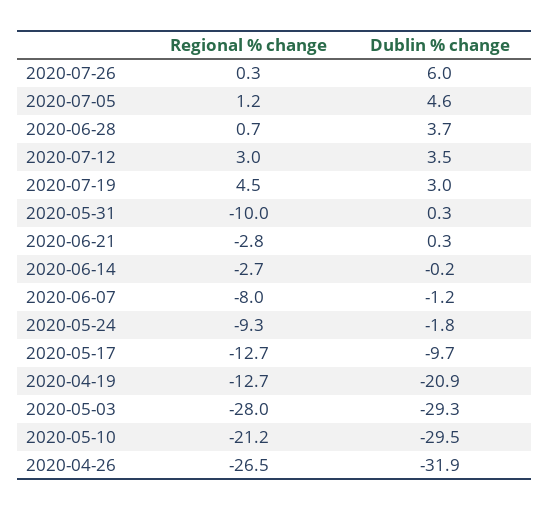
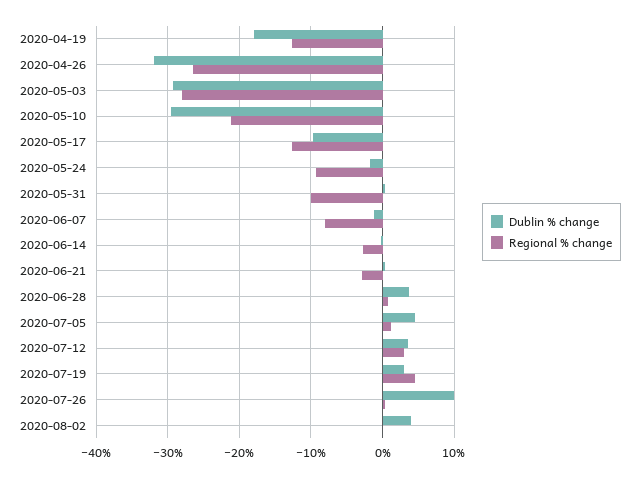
Dublin % change, 2020-07-26: 6 -> 10
Dublin % change, 2020-04-19: -20.9 -> -18
Dublin % change, 2020-08-02: none -> 4
Regional % change, 2020-08-02: none -> 0

